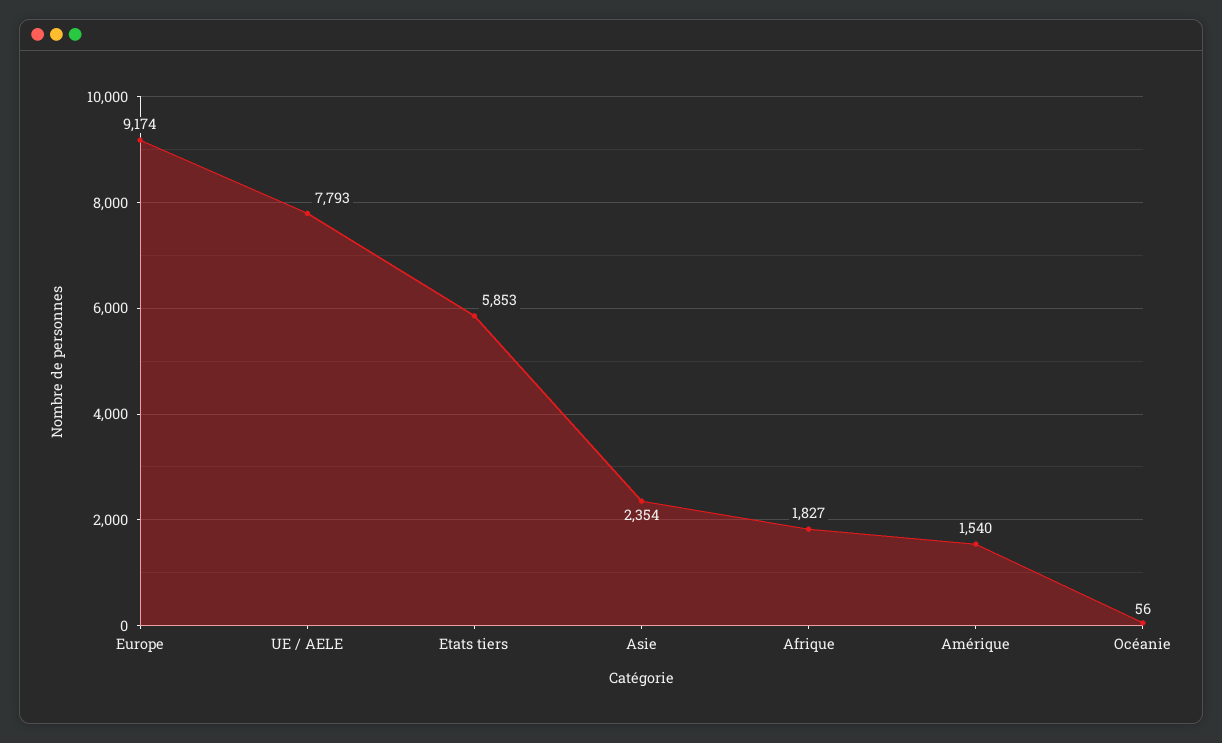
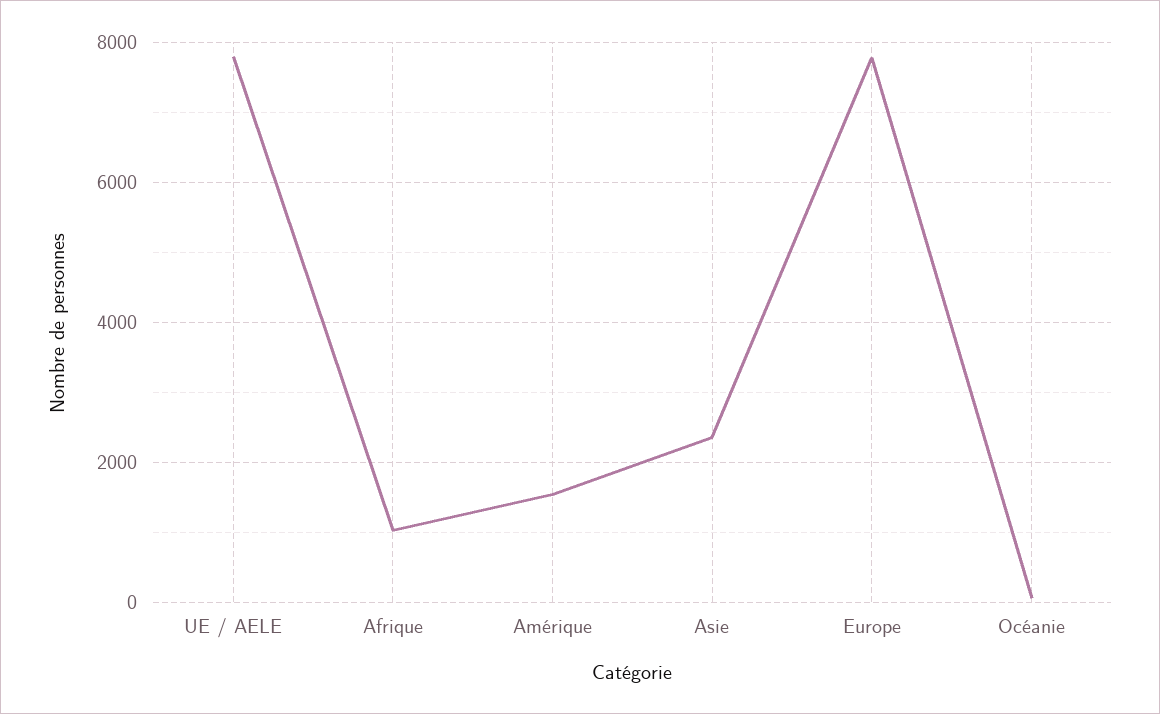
Europe: 9174 -> 7800
Etats tiers: 5853 -> none
Afrique: 1827 -> 1000

